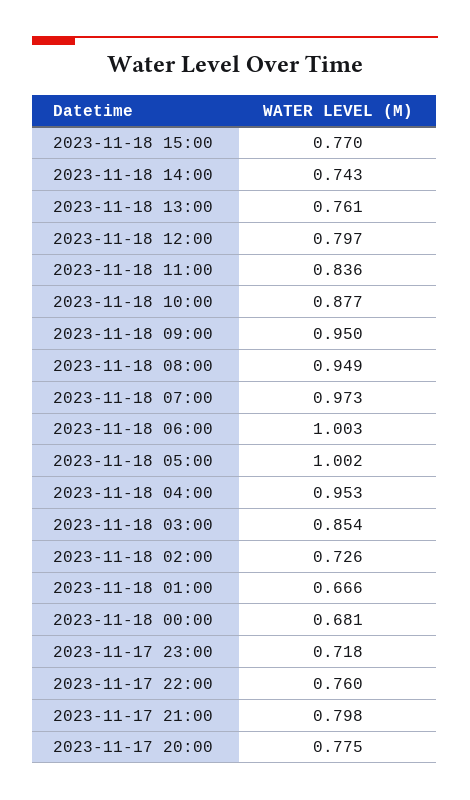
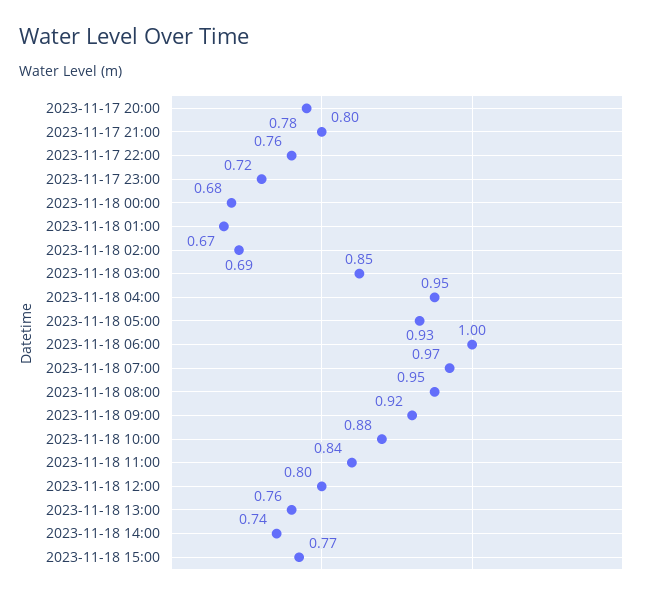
2023-11-18 09:00: 0.95 -> 0.92
2023-11-18 05:00: 1.002 -> 0.93
2023-11-18 02:00: 0.726 -> 0.69

